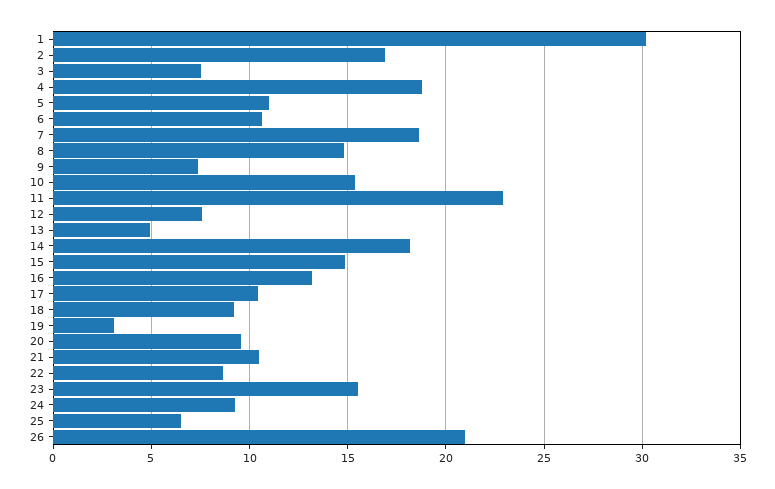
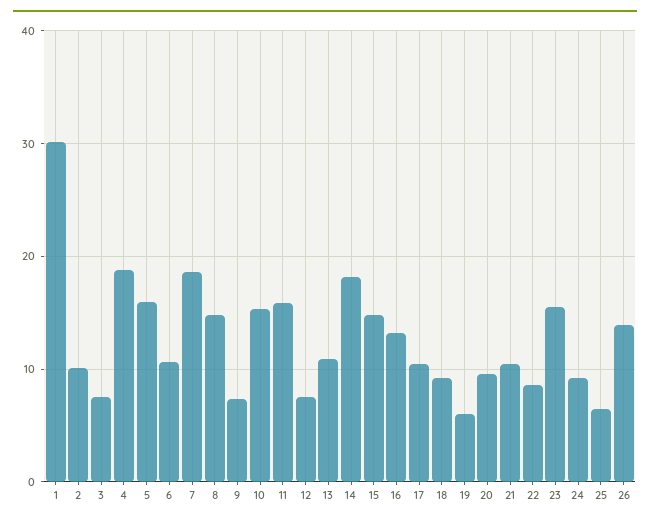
2: 17 -> 10
5: 11 -> 16
11: 23 -> 16
13: 5 -> 11
19: 3 -> 6
26: 21 -> 14

